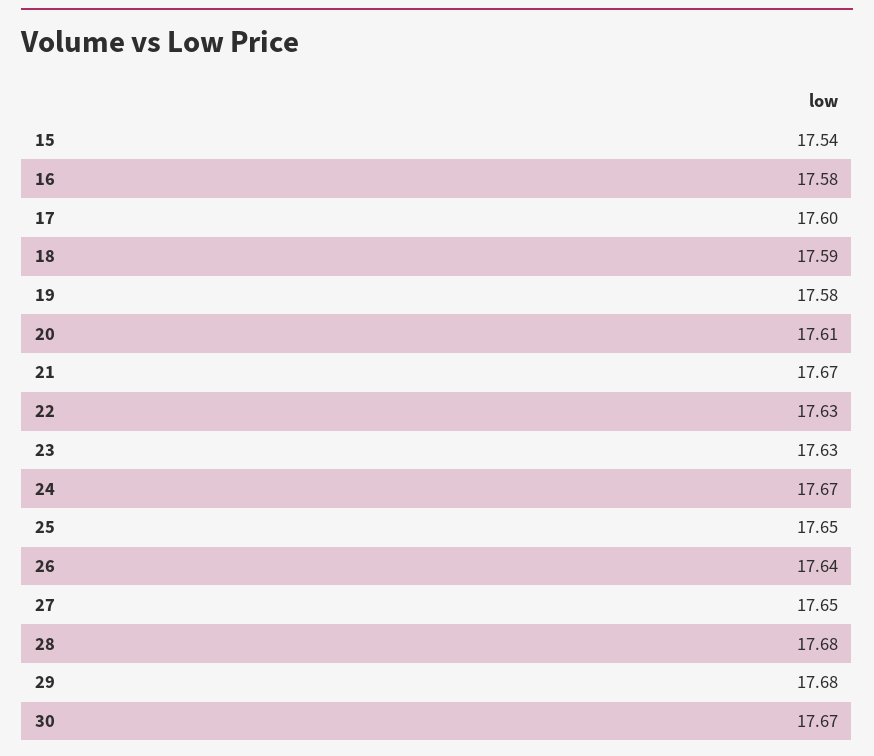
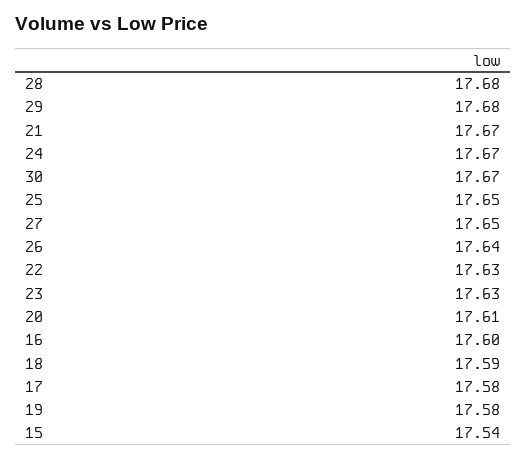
16: 17.58 -> 17.6
17: 17.6 -> 17.58

